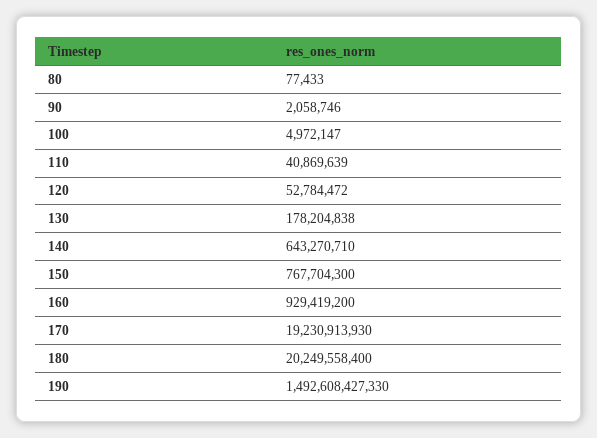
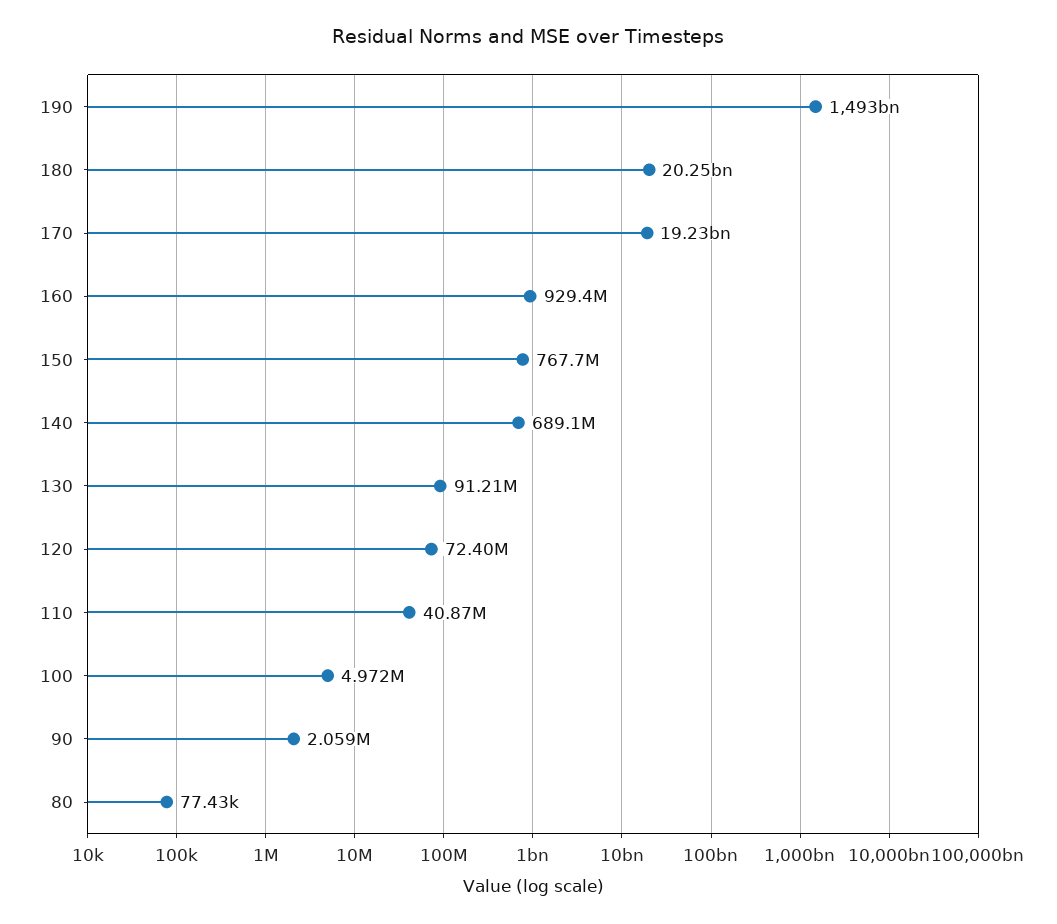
120: 52784472 -> 72400000
130: 178204838 -> 91210000
140: 643270710 -> 689100000

